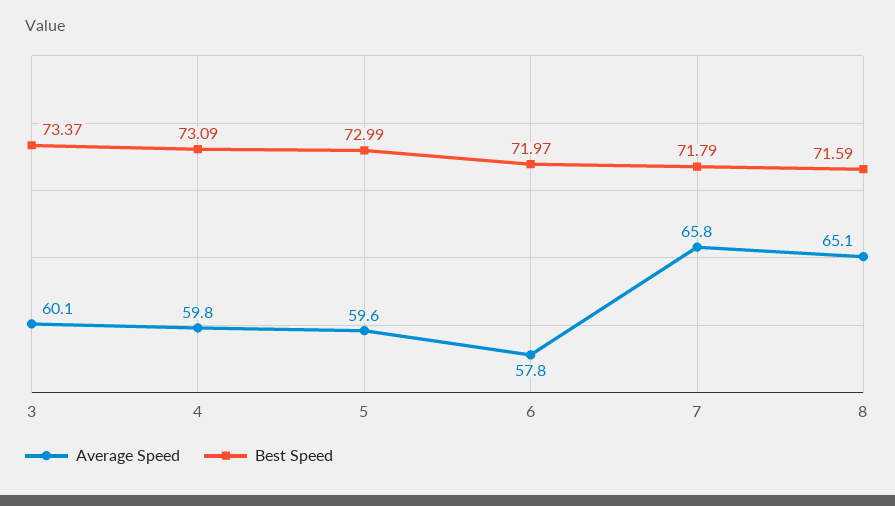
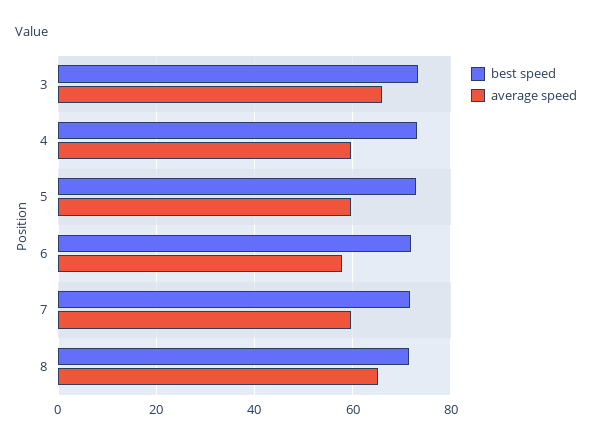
Average Speed, 3: 60.1 -> 66
Average Speed, 7: 65.8 -> 60

